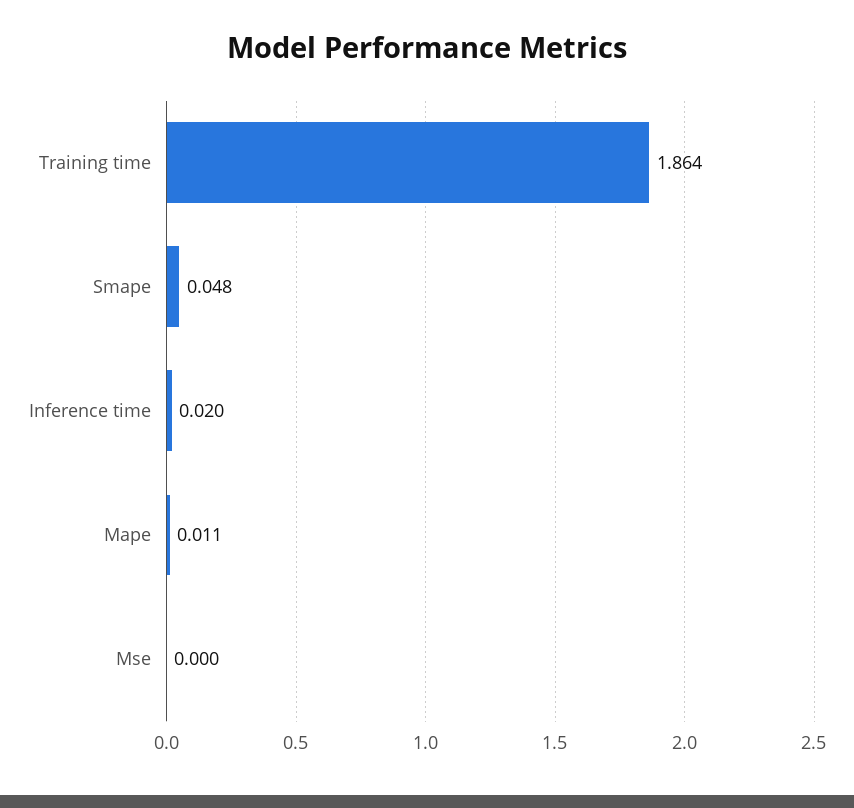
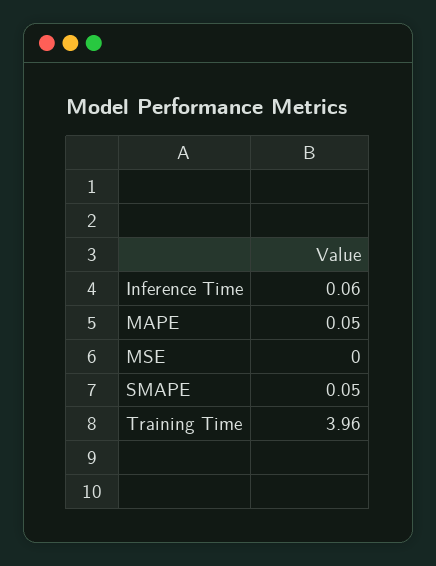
Training time: 1.864 -> 3.96
Inference time: 0.02 -> 0.06
Mape: 0.011 -> 0.05

